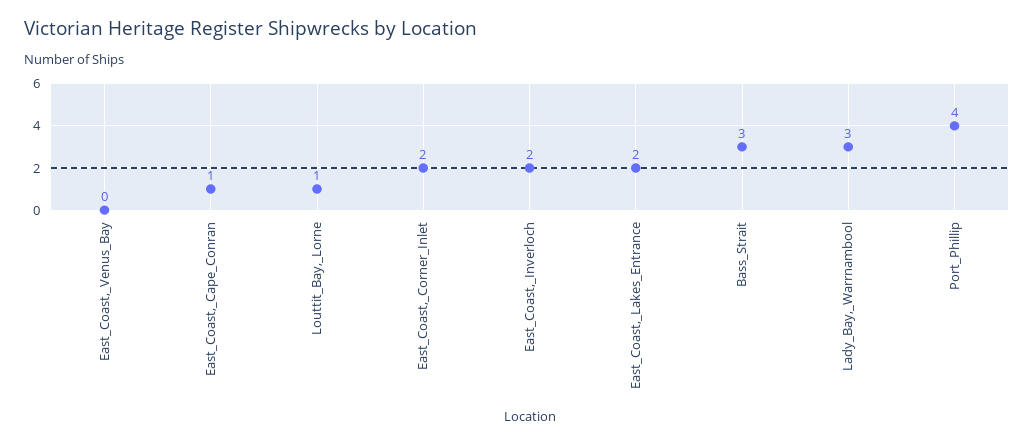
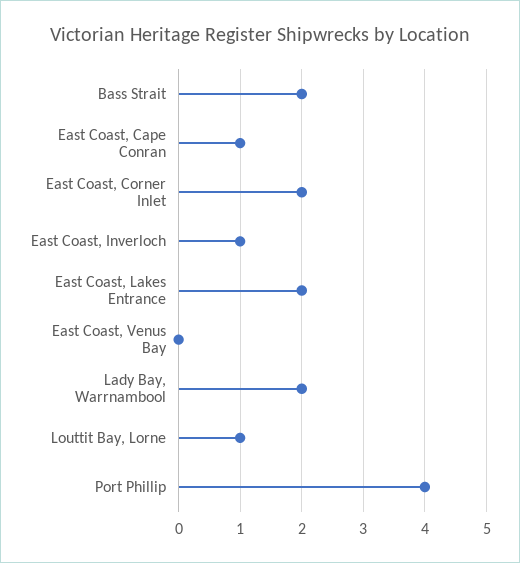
East_Coast,_Inverloch: 2 -> 1
Bass_Strait: 3 -> 2
Lady_Bay,_Warrnambool: 3 -> 2

